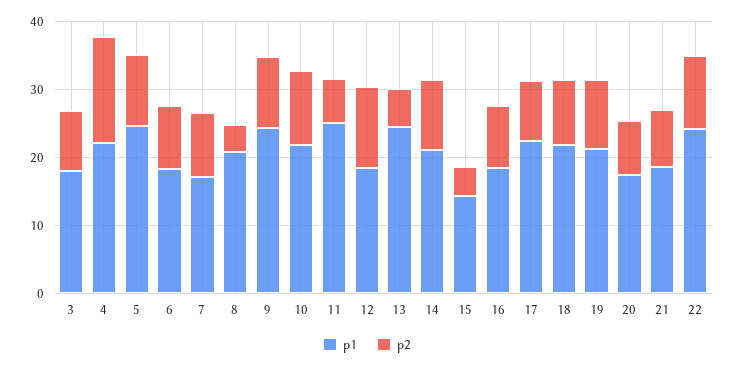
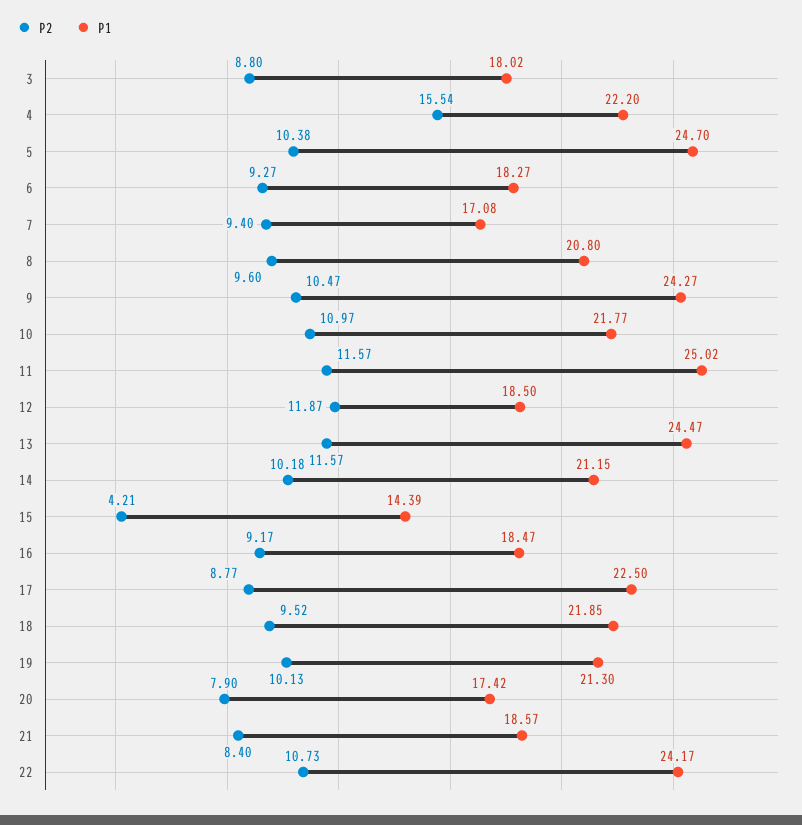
p2, 8: 4 -> 9.6
p2, 11: 6 -> 11.57
p2, 13: 6 -> 11.57

